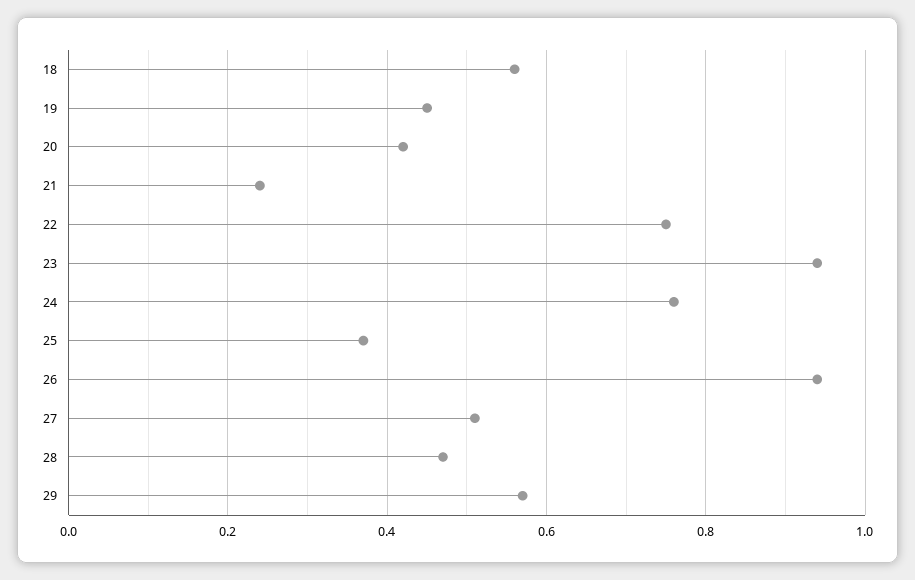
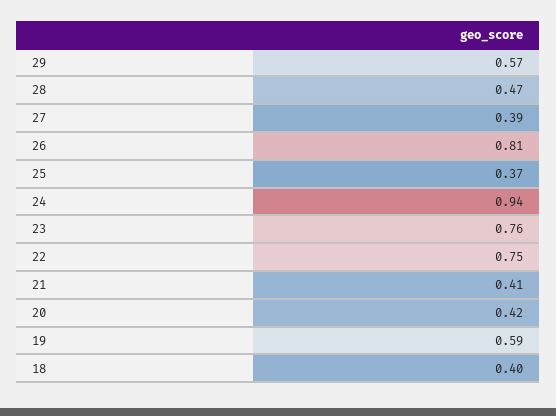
18: 0.55 -> 0.4
19: 0.45 -> 0.59
21: 0.25 -> 0.41
23: 0.95 -> 0.76
24: 0.75 -> 0.94
26: 0.95 -> 0.81
27: 0.5 -> 0.39

